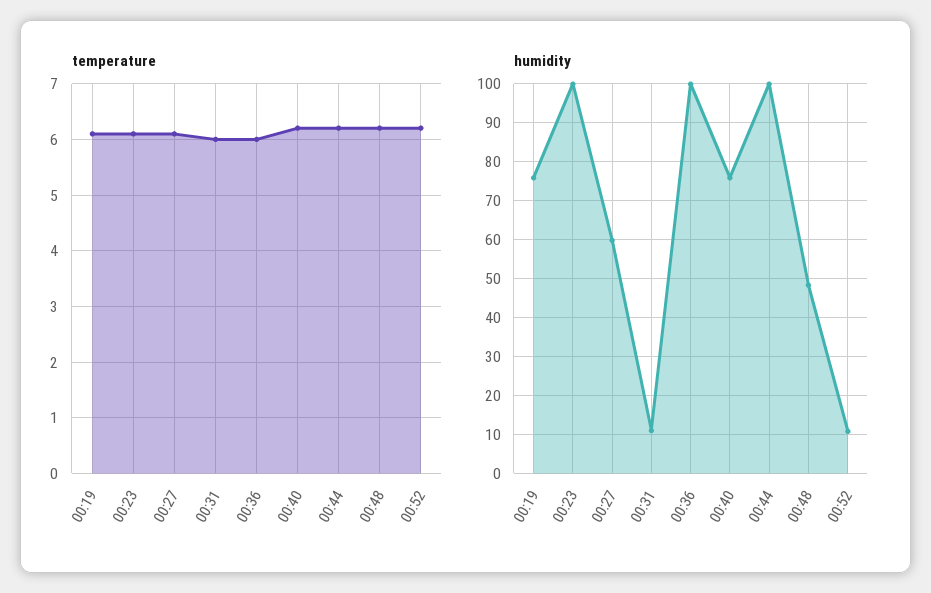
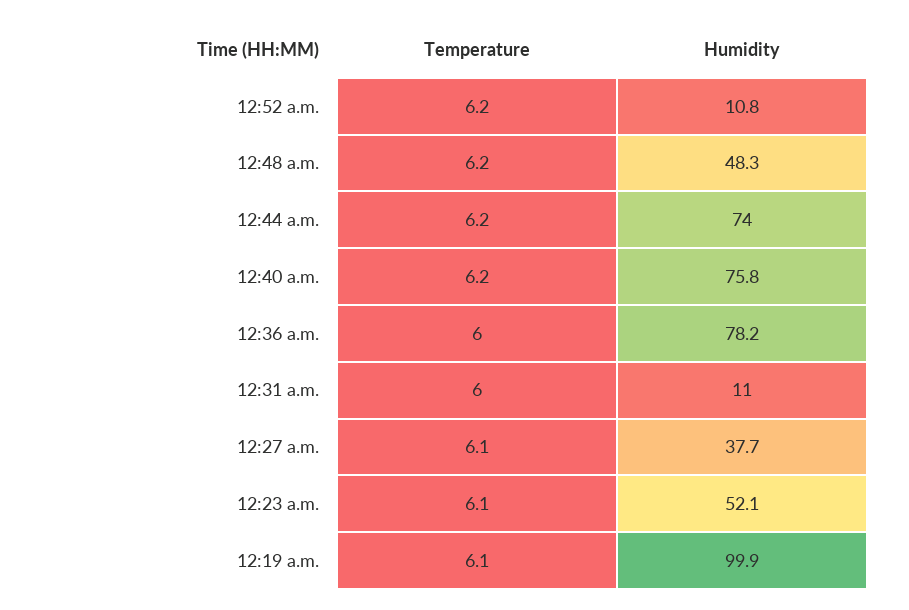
humidity, 00:19: 76 -> 99.9
humidity, 00:23: 100 -> 52.1
humidity, 00:27: 60 -> 37.7
humidity, 00:36: 100 -> 78.2
humidity, 00:44: 100 -> 74

